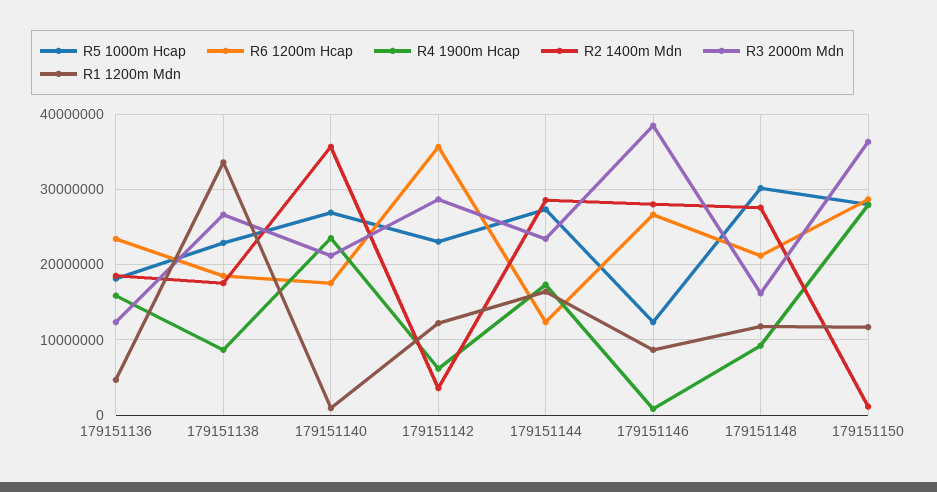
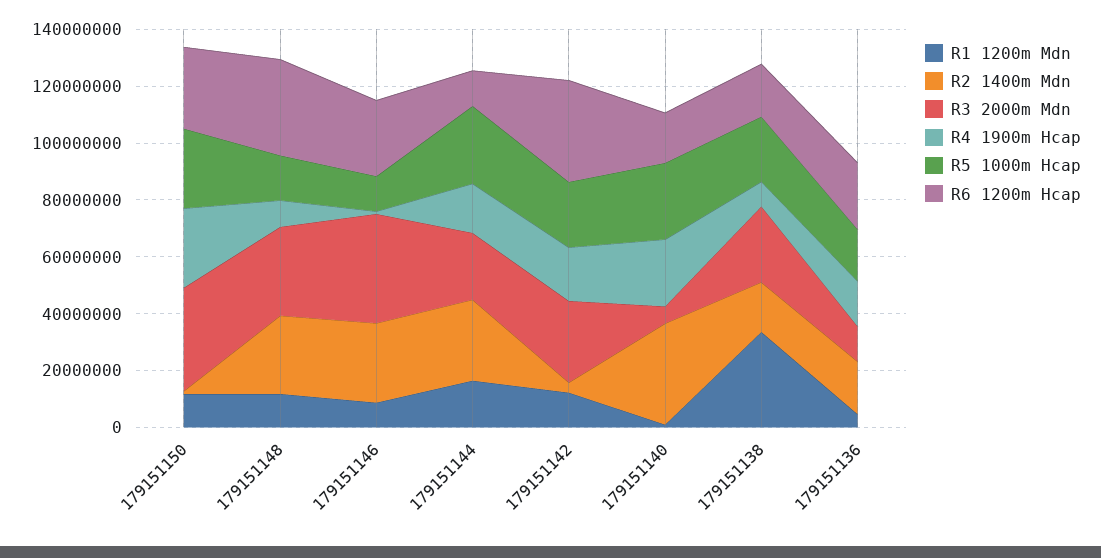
R3 2000m Mdn, 179151140: 21000000 -> 5000000
R4 1900m Hcap, 179151142: 6000000 -> 20000000
R5 1000m Hcap, 179151148: 30000000 -> 15000000
R6 1200m Hcap, 179151148: 21000000 -> 35000000
R3 2000m Mdn, 179151148: 16000000 -> 30000000

